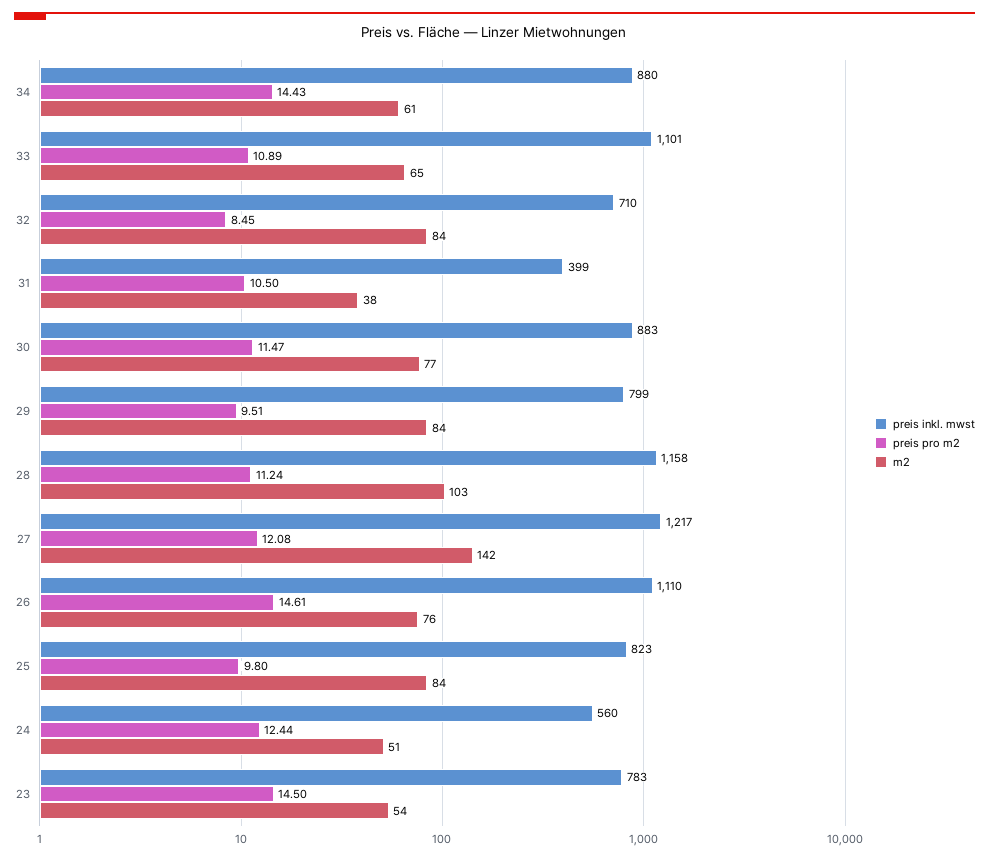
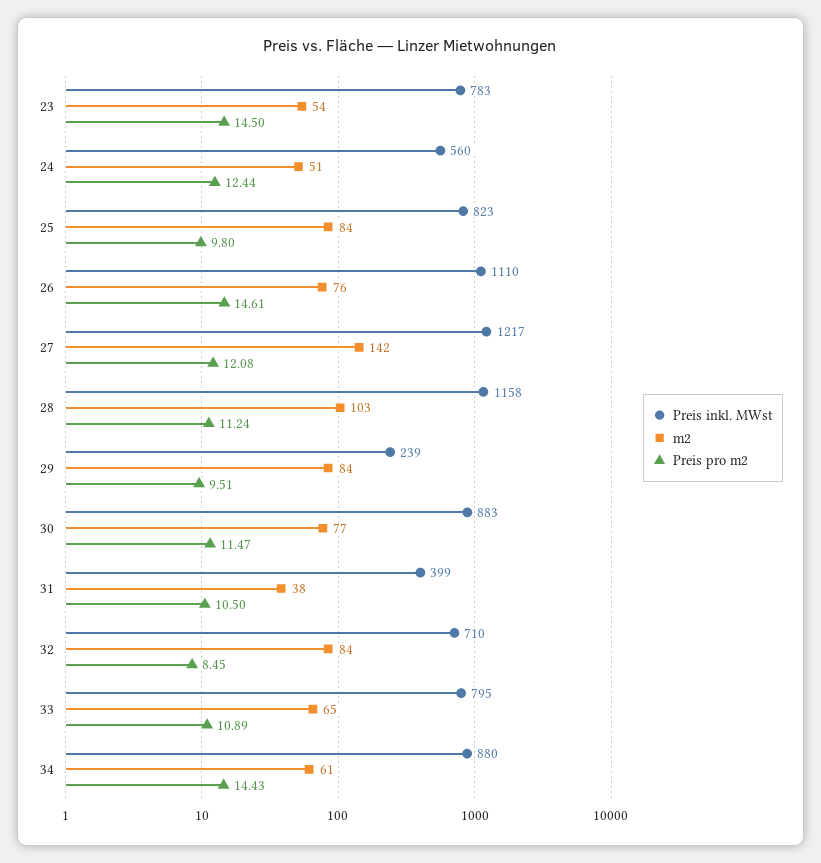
preis inkl. mwst, 33: 1101 -> 795
preis inkl. mwst, 29: 799 -> 239

